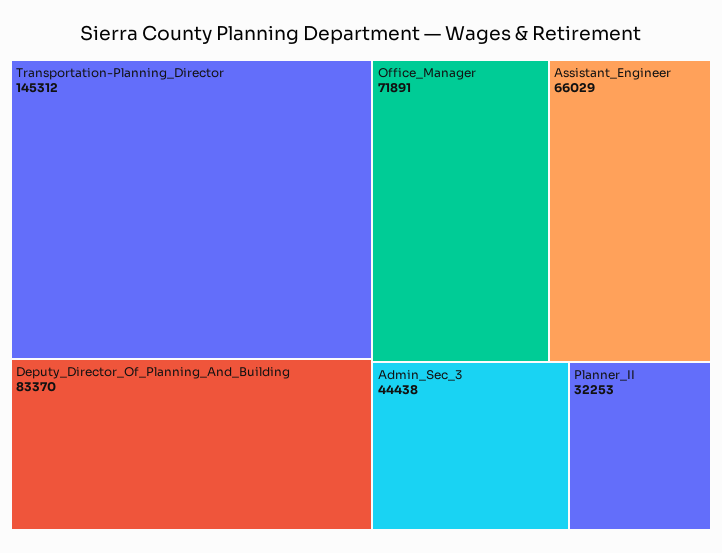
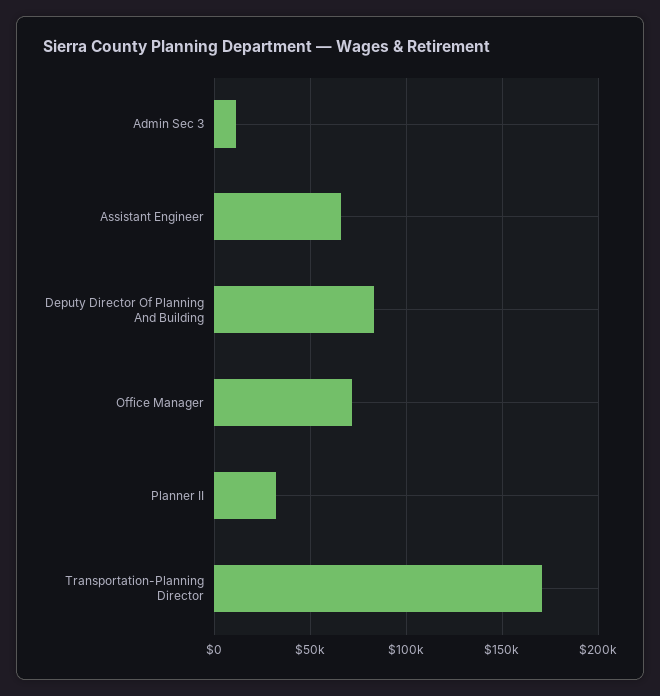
Transportation-Planning_Director: 145312 -> 170000
Admin_Sec_3: 44438 -> 10000

